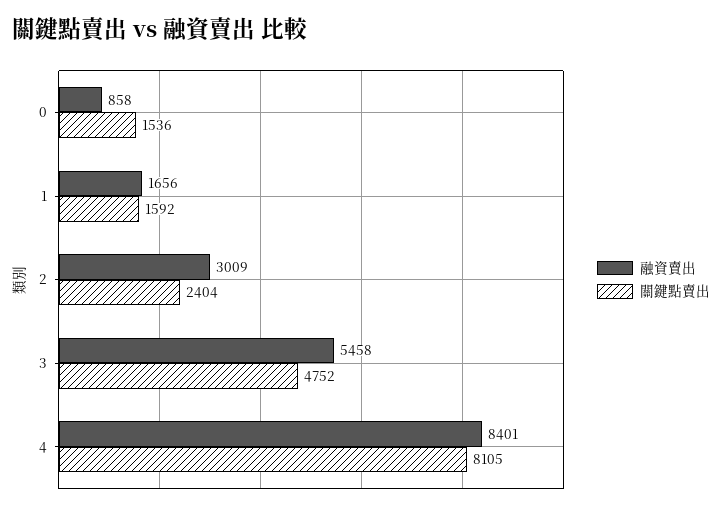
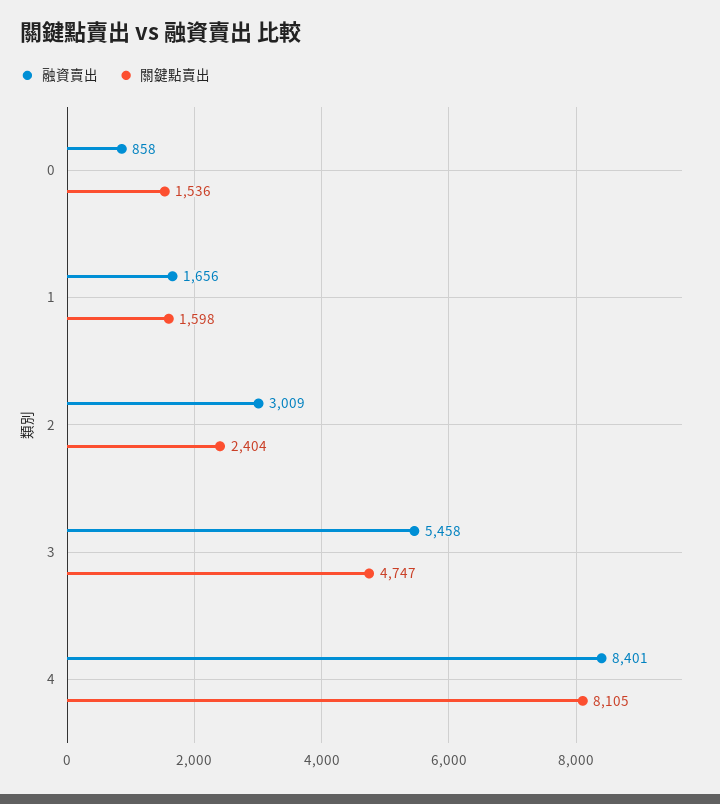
關鍵點賣出, 1: 1592 -> 1598
關鍵點賣出, 3: 4752 -> 4747

